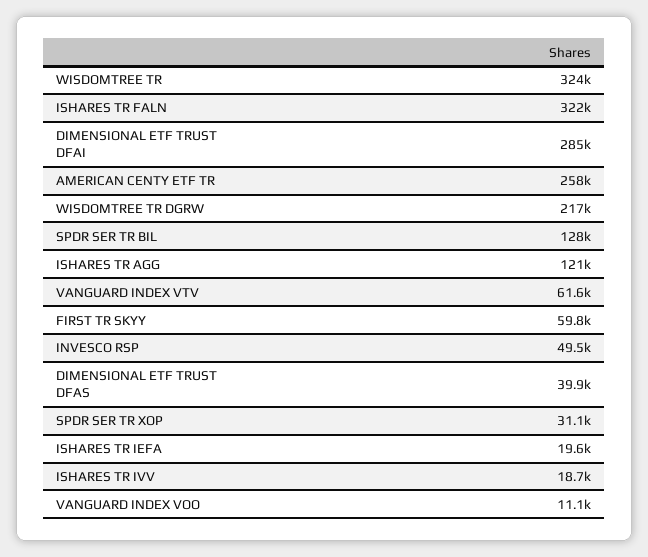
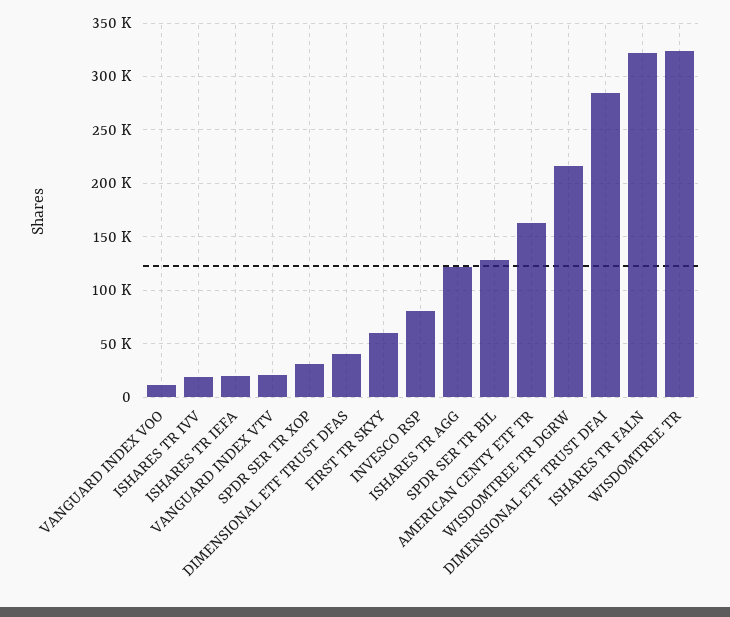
AMERICAN CENTY ETF TR: 258000 -> 160000
VANGUARD INDEX VTV: 61600 -> 20000
INVESCO RSP: 49500 -> 80000

